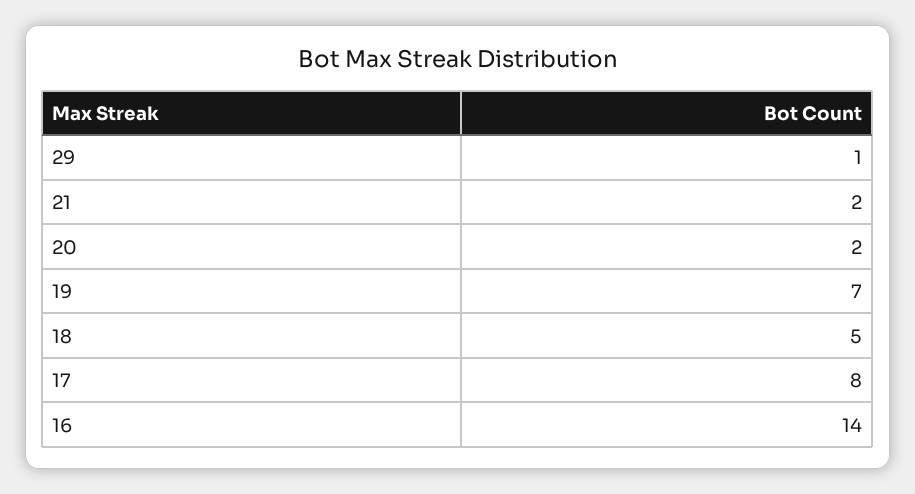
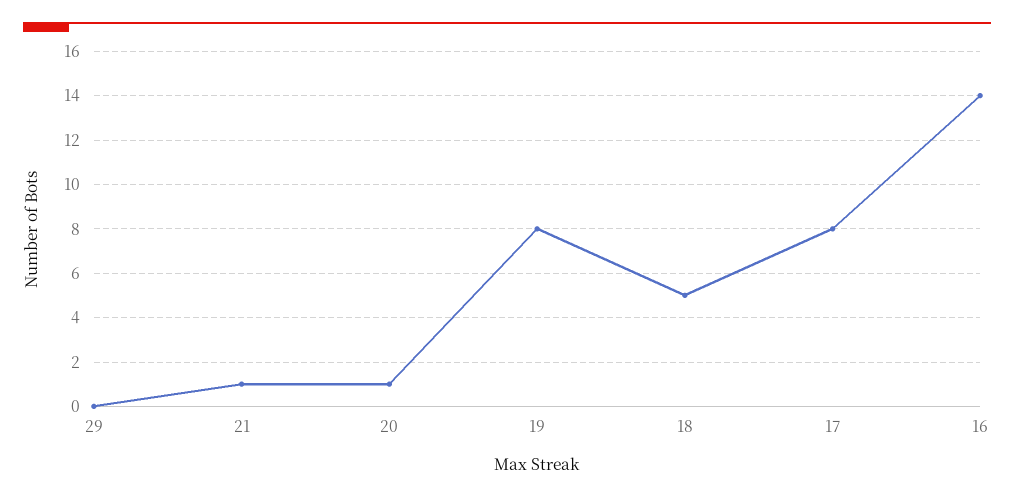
29: 1 -> 0
21: 2 -> 1
20: 2 -> 1
19: 7 -> 8

